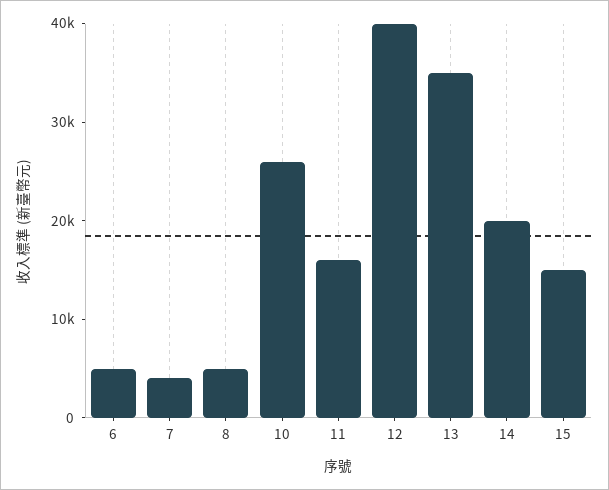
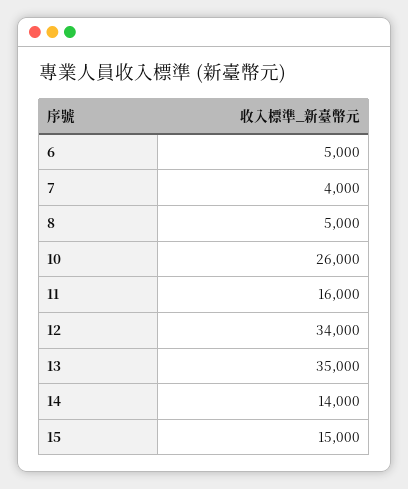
12: 40000 -> 34000
14: 20000 -> 14000

